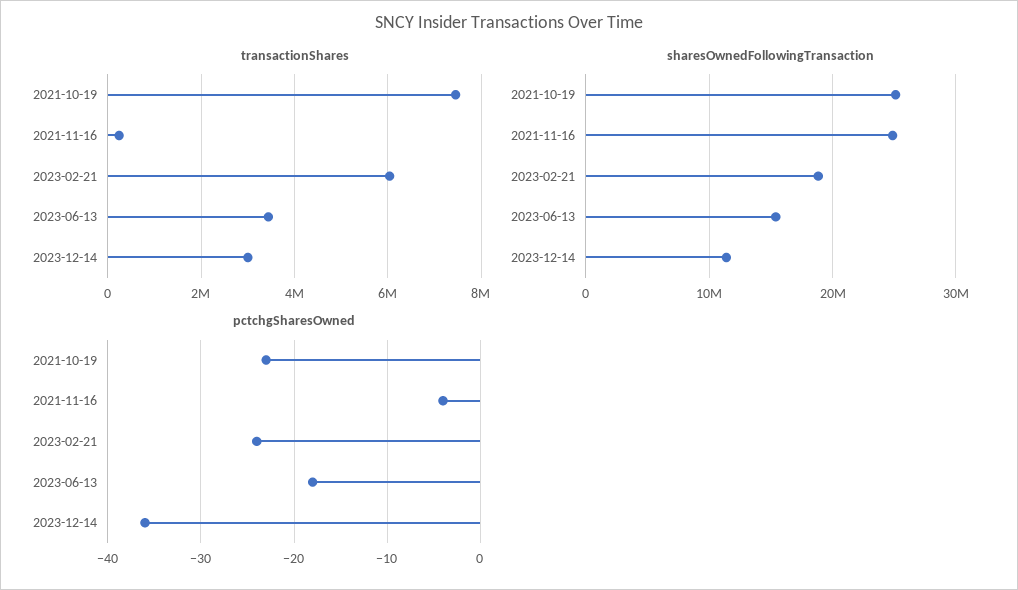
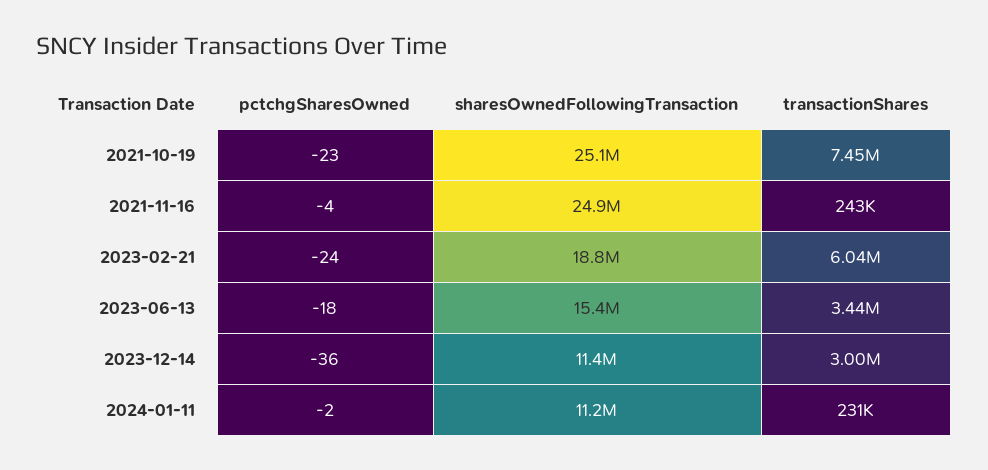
pctchgSharesOwned, 2024-01-11: none -> -2
sharesOwnedFollowingTransaction, 2024-01-11: none -> 11200000
transactionShares, 2024-01-11: none -> 231000

